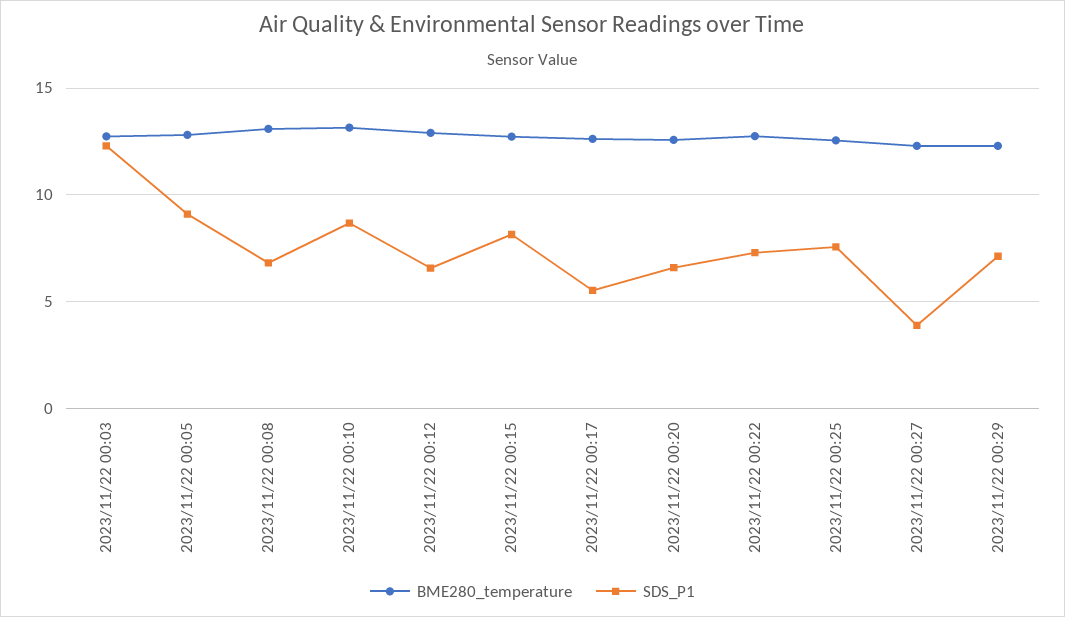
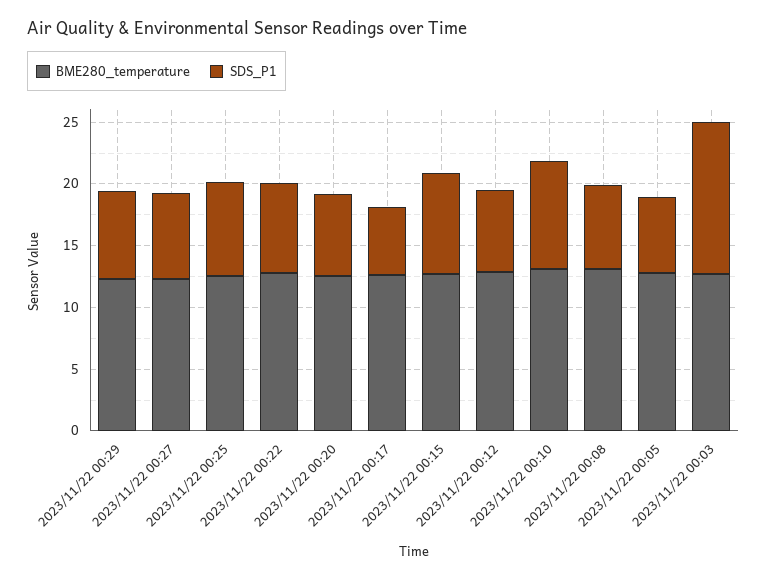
SDS_P1, 2023/11/22 00:05: 9 -> 6
SDS_P1, 2023/11/22 00:27: 4 -> 7

